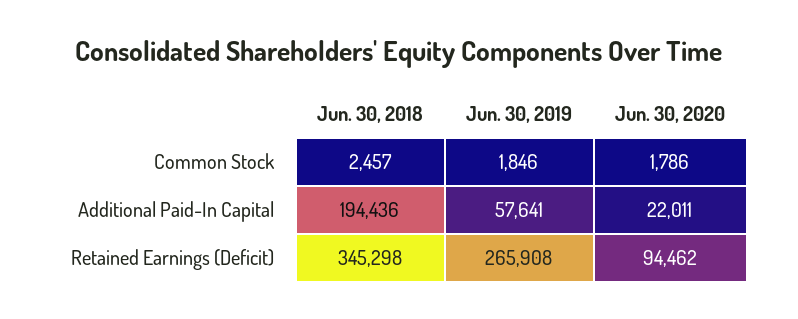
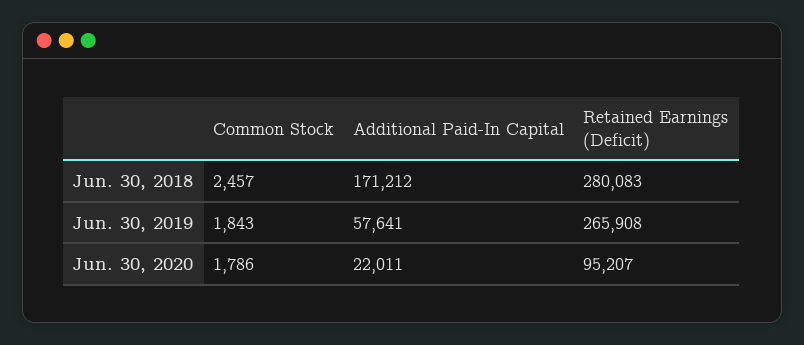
Jun. 30, 2019, Common Stock: 1846 -> 1843
Jun. 30, 2018, Additional Paid-In Capital: 194436 -> 171212
Jun. 30, 2018, Retained Earnings (Deficit): 345298 -> 280083
Jun. 30, 2020, Retained Earnings (Deficit): 94462 -> 95207

